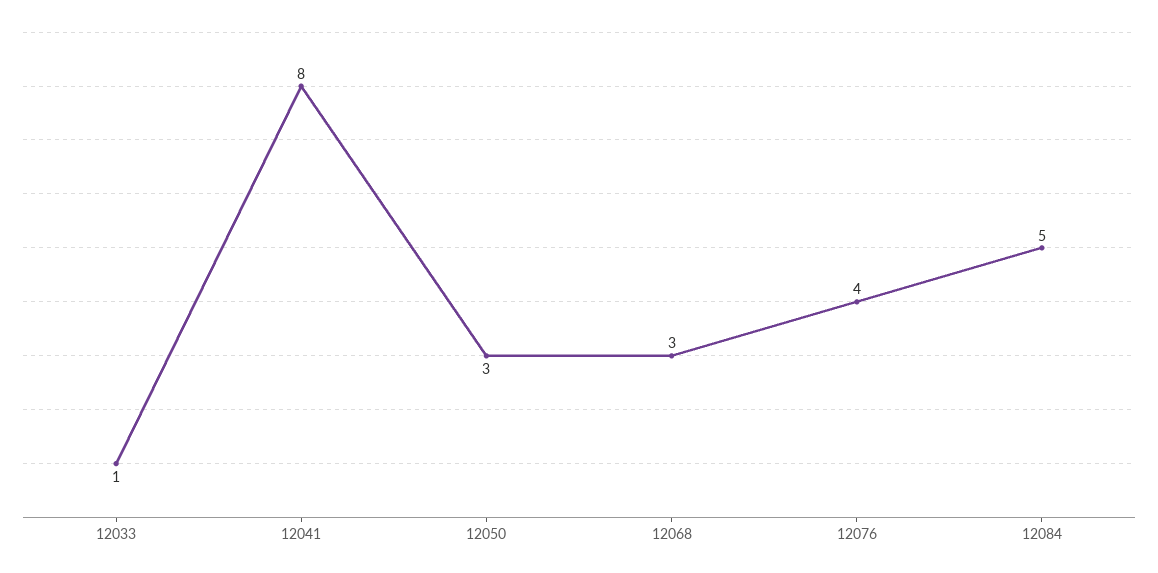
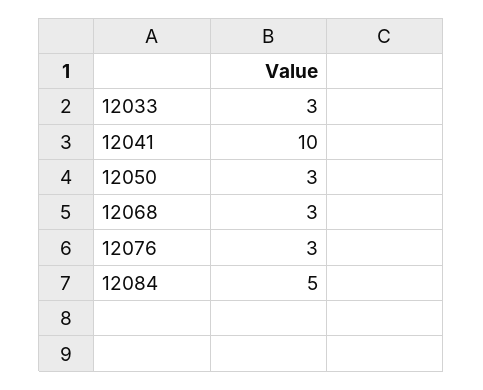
12033: 1 -> 3
12041: 8 -> 10
12076: 4 -> 3

